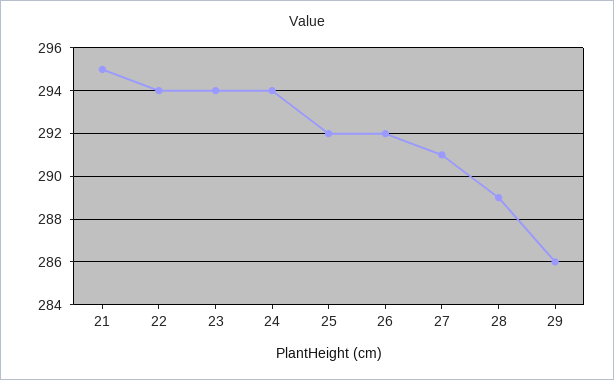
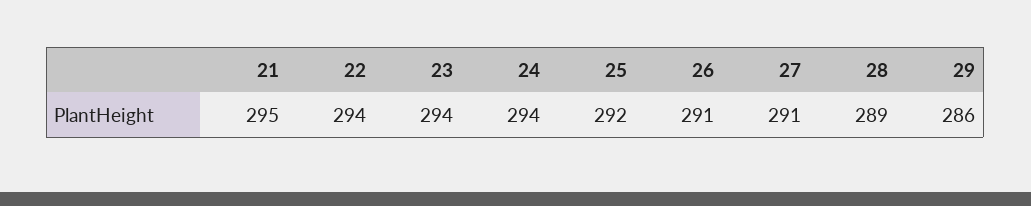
26: 292 -> 291

